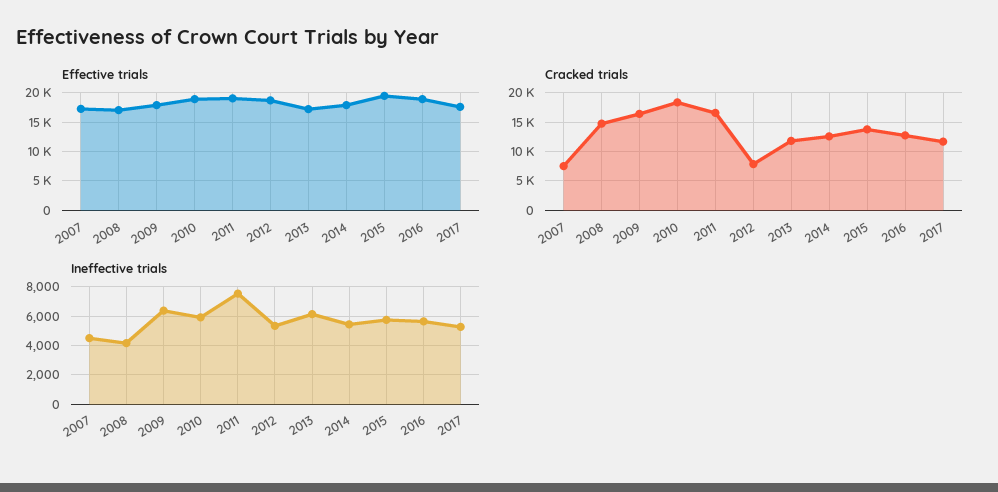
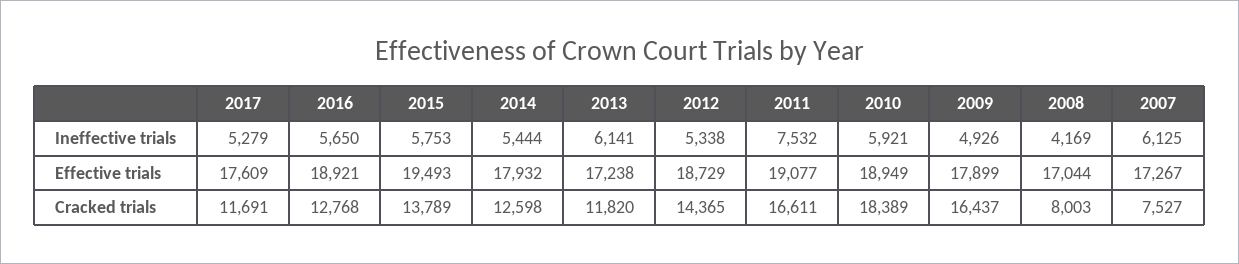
Cracked trials, 2008: 15000 -> 8003
Cracked trials, 2012: 7500 -> 14365
Ineffective trials, 2007: 4500 -> 6125
Ineffective trials, 2009: 6500 -> 4926

